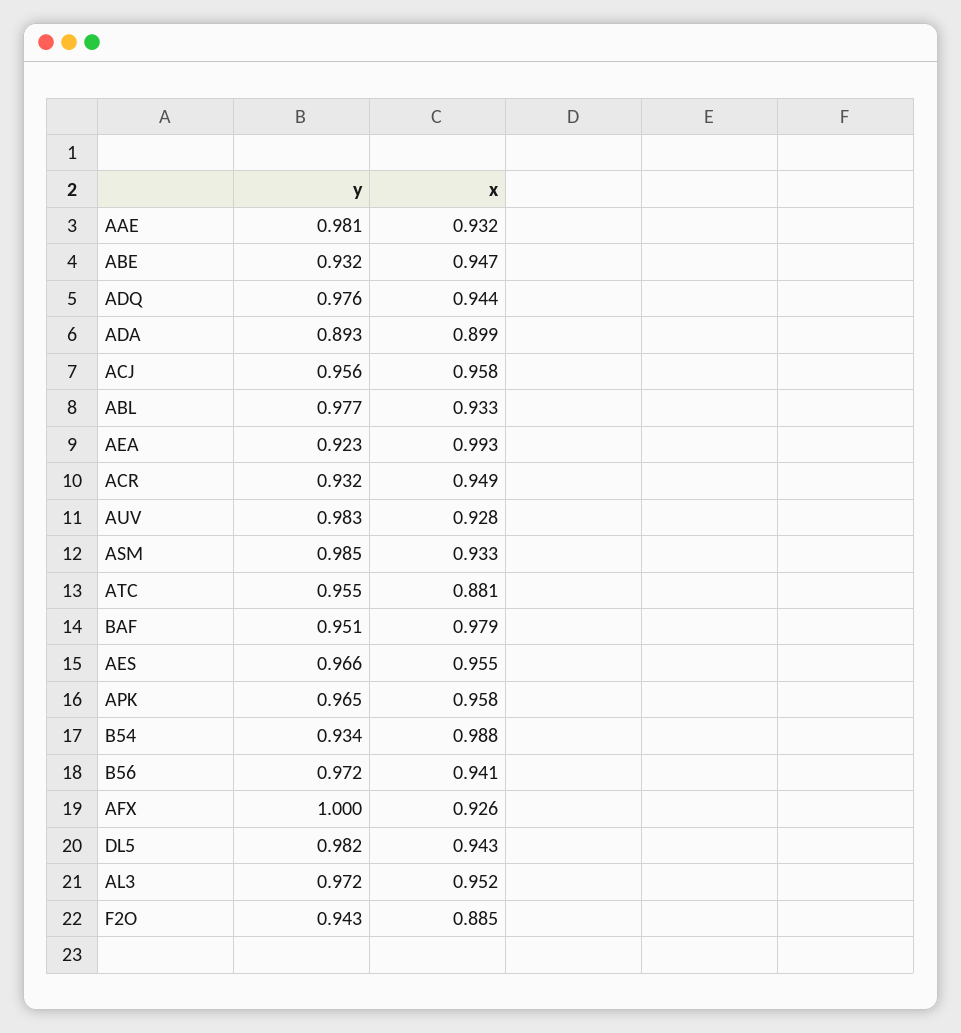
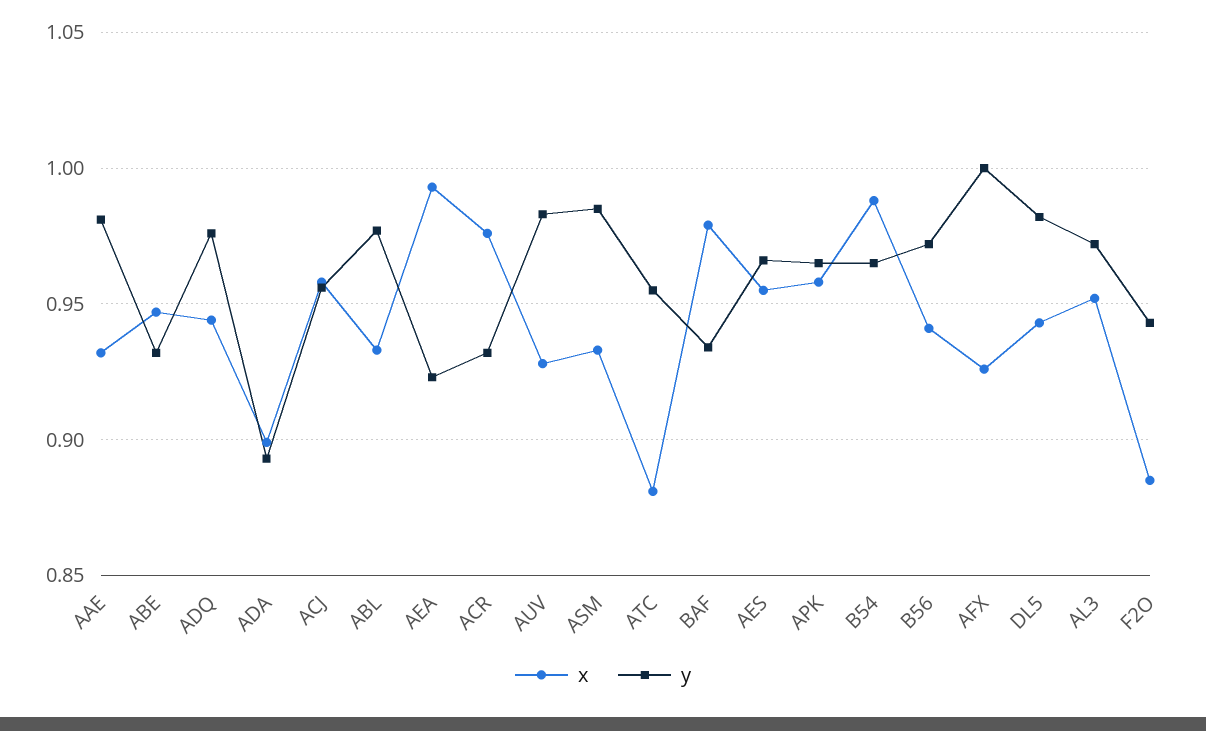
x, ACR: 0.949 -> 0.975
y, BAF: 0.951 -> 0.935
y, B54: 0.934 -> 0.965

